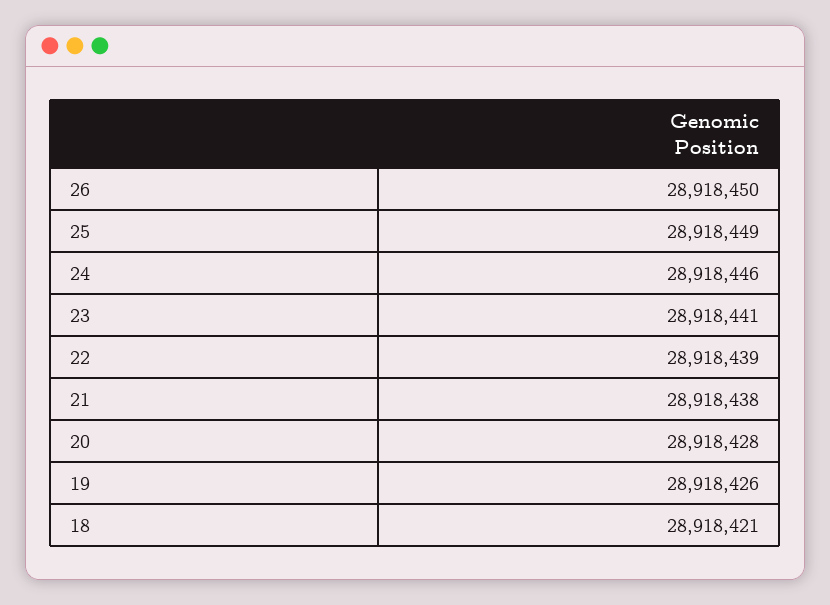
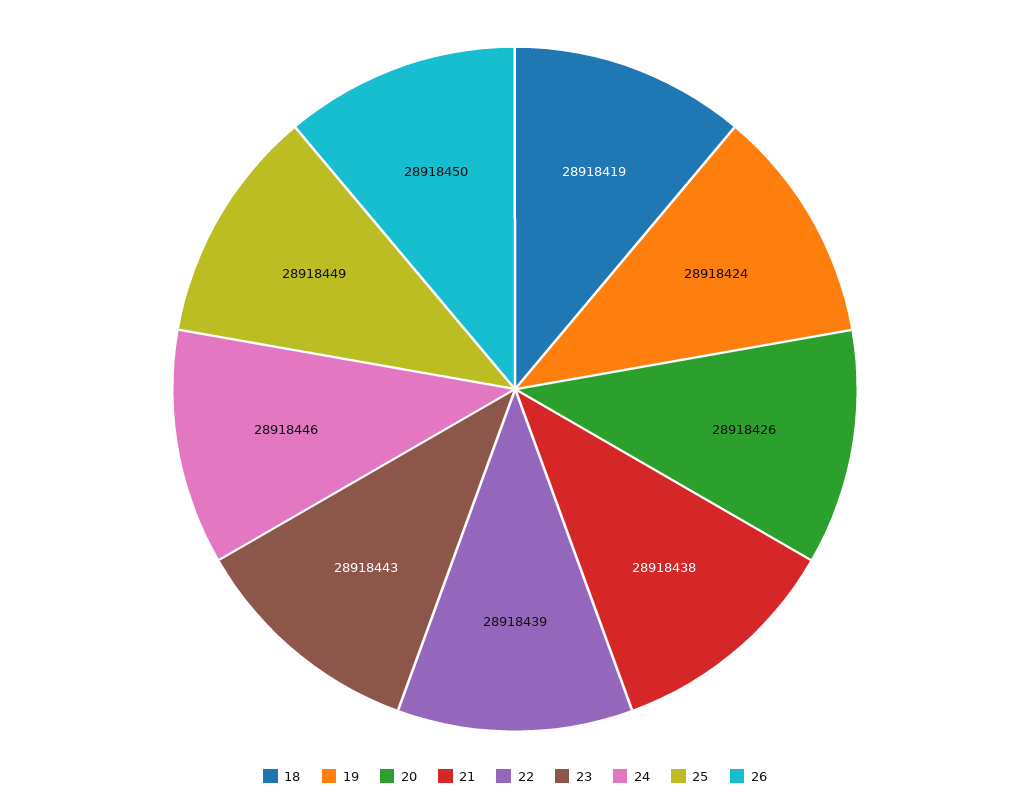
23: 28918441 -> 28918443
20: 28918428 -> 28918426
19: 28918426 -> 28918424
18: 28918421 -> 28918419

